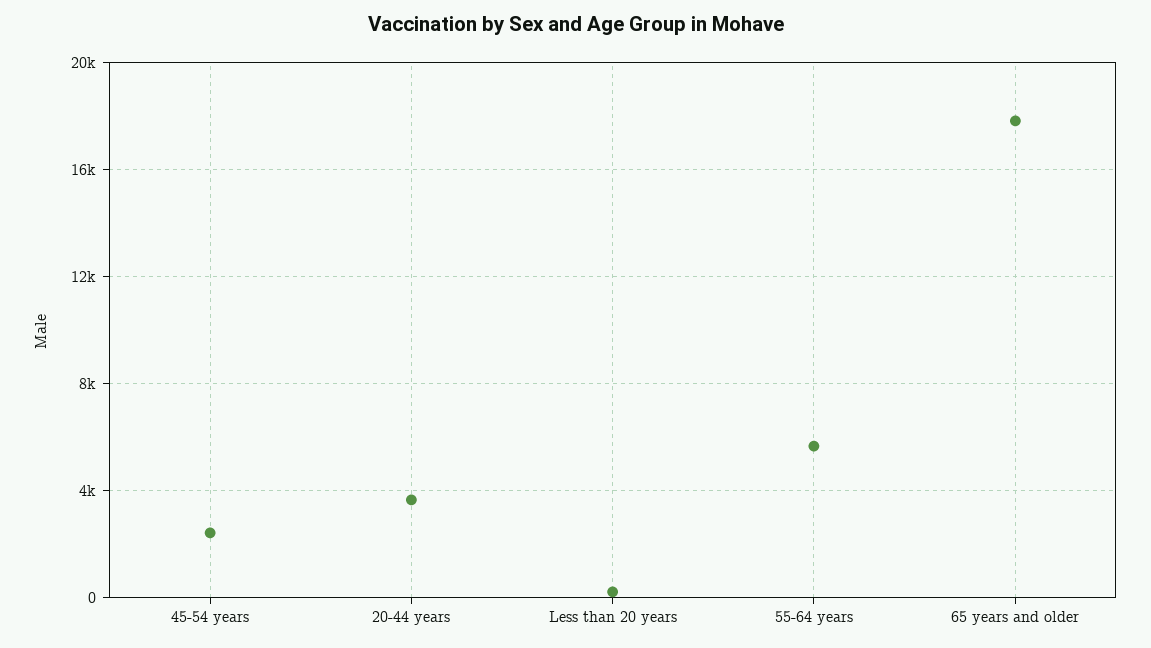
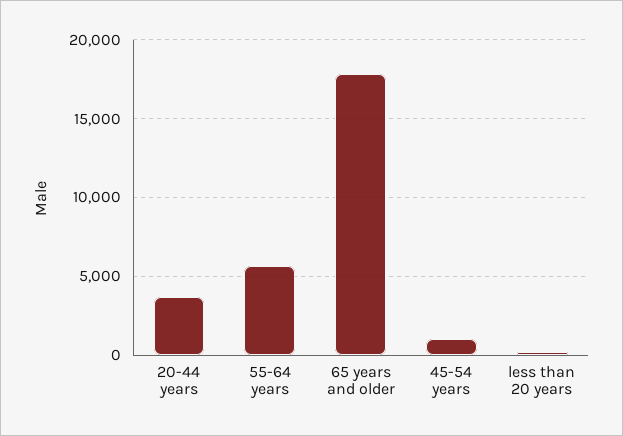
45-54 years: 2500 -> 1000

